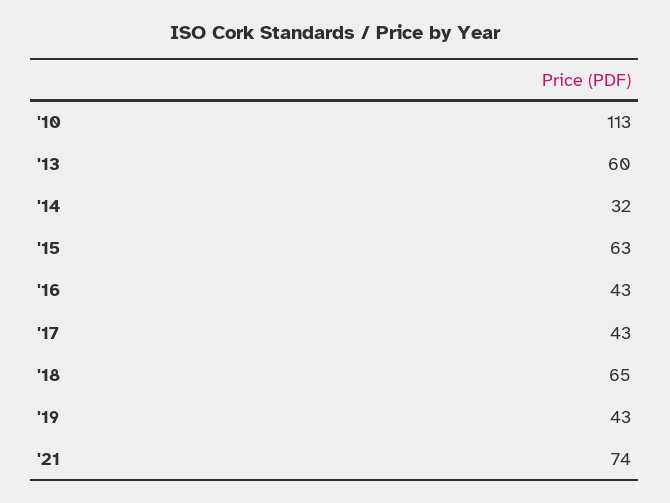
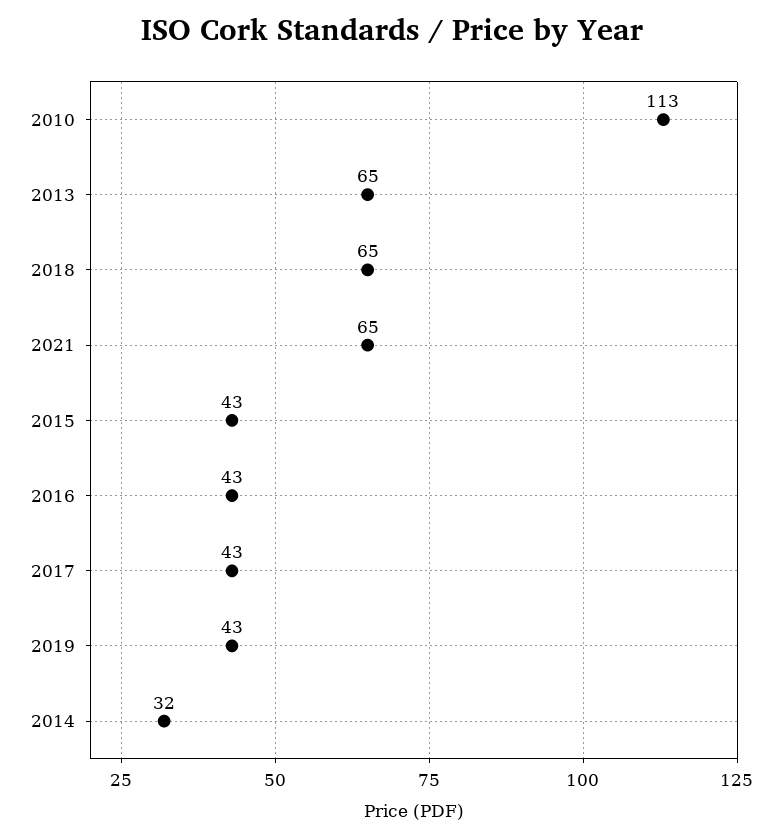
'13: 60 -> 65
'15: 63 -> 43
'21: 74 -> 65

